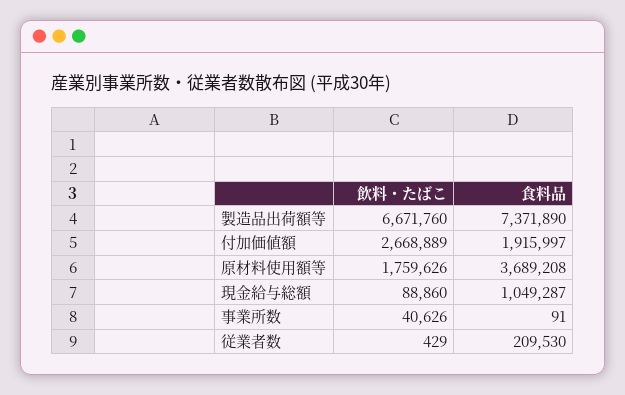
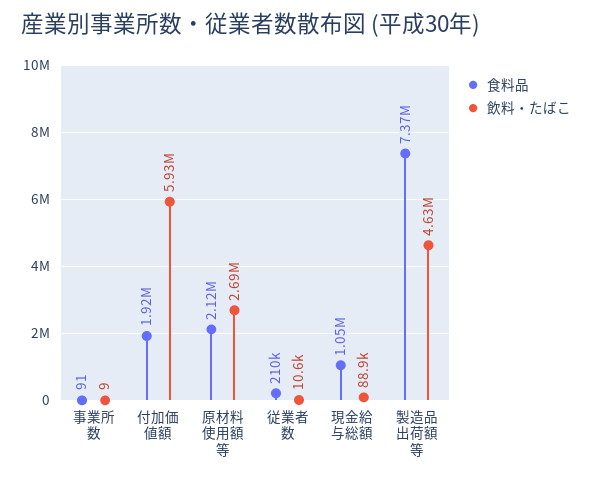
飲料・たばこ, 製造品出荷額等: 6671760 -> 4630000
飲料・たばこ, 付加価値額: 2668889 -> 5930000
飲料・たばこ, 原材料使用額等: 1759626 -> 2690000
食料品, 原材料使用額等: 3689208 -> 2120000
飲料・たばこ, 事業所数: 40626 -> 9
飲料・たばこ, 従業者数: 429 -> 10600

